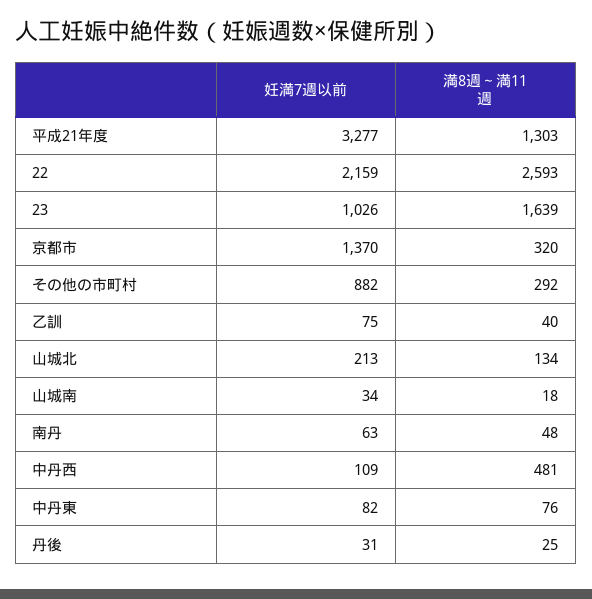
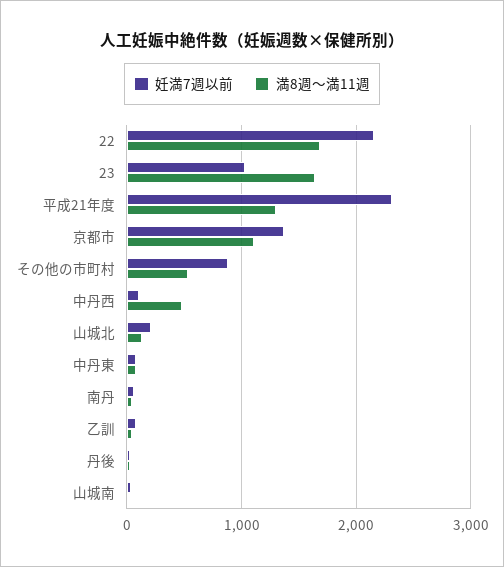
妊満7週以前, 平成21年度: 3277 -> 2300
満8週～満11週, 22: 2593 -> 1700
満8週～満11週, 京都市: 320 -> 1100
満8週～満11週, その他の市町村: 292 -> 500

